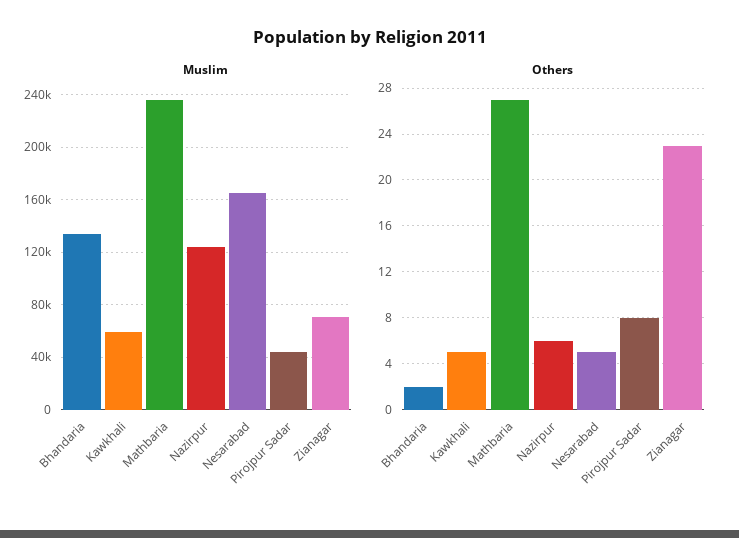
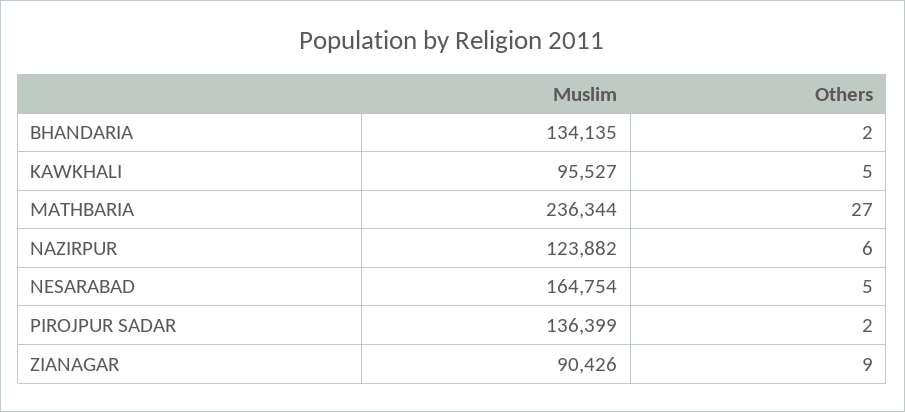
Muslim, Kawkhali: 60000 -> 95527
Muslim, Pirojpur Sadar: 45000 -> 136399
Muslim, Zianagar: 70000 -> 90426
Others, Pirojpur Sadar: 8 -> 2
Others, Zianagar: 23 -> 9

